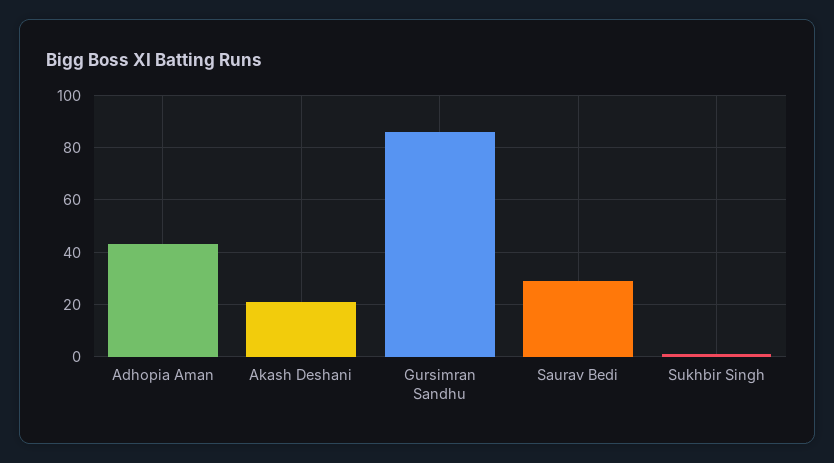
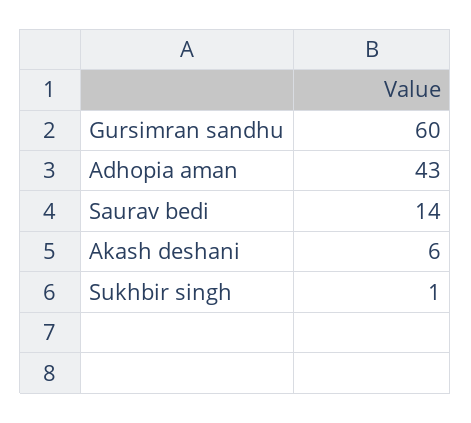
Akash Deshani: 20 -> 6
Gursimran Sandhu: 85 -> 60
Saurav Bedi: 30 -> 14

